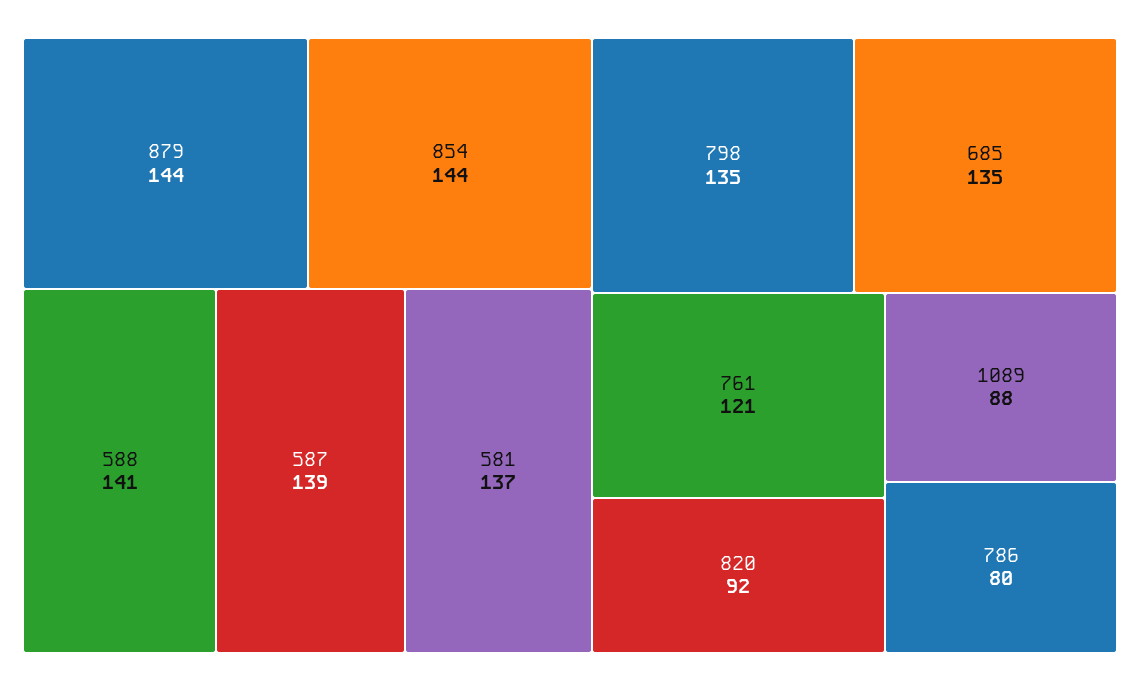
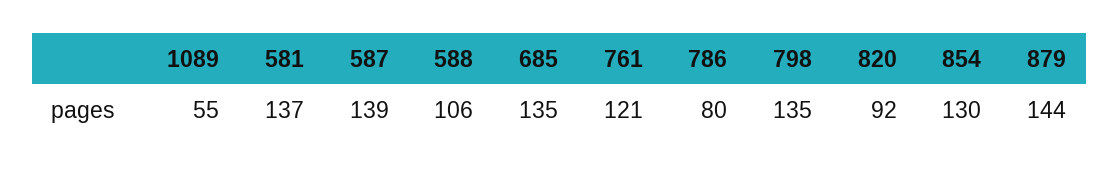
854: 144 -> 130
588: 141 -> 106
1089: 88 -> 55

